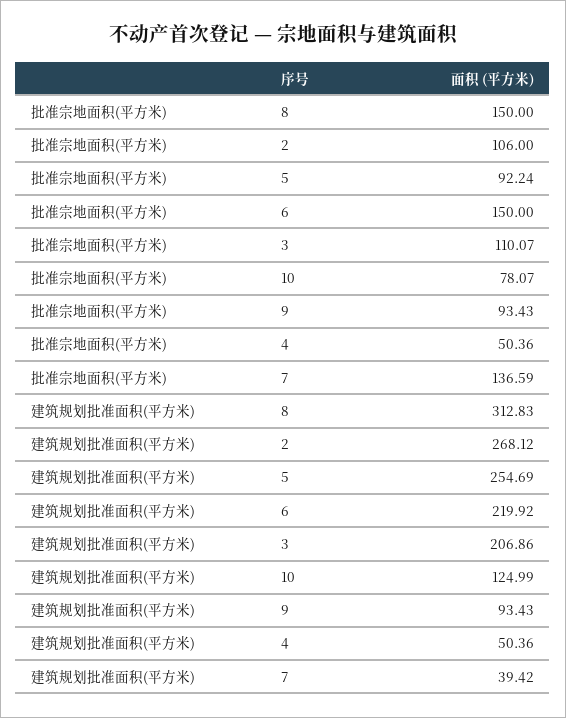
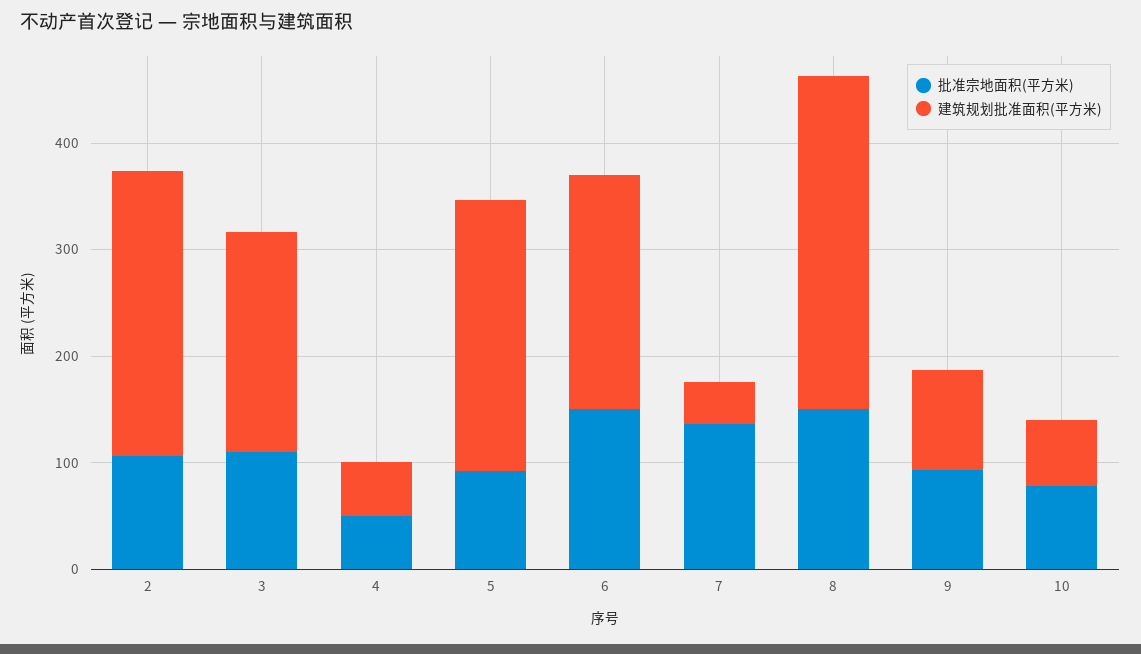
建筑规划批准面积(平方米), 10: 124.99 -> 60

